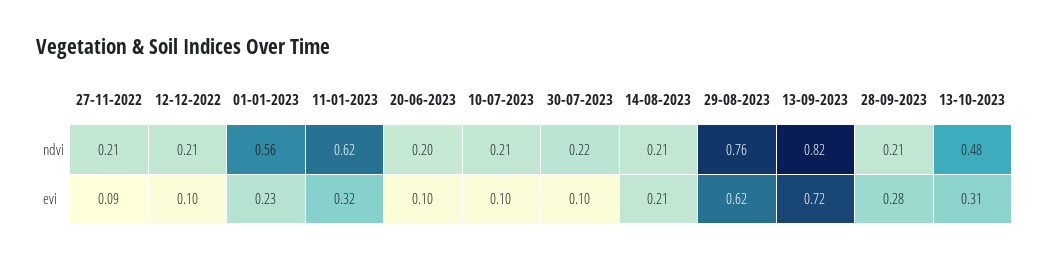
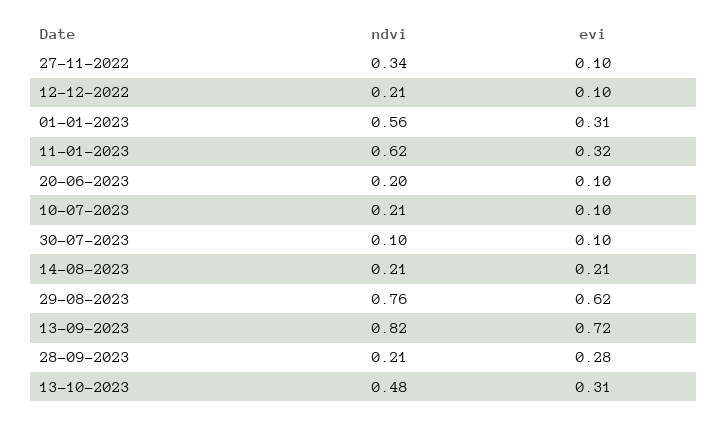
27-11-2022, ndvi: 0.21 -> 0.34
30-07-2023, ndvi: 0.22 -> 0.1
27-11-2022, evi: 0.09 -> 0.1
01-01-2023, evi: 0.23 -> 0.31

